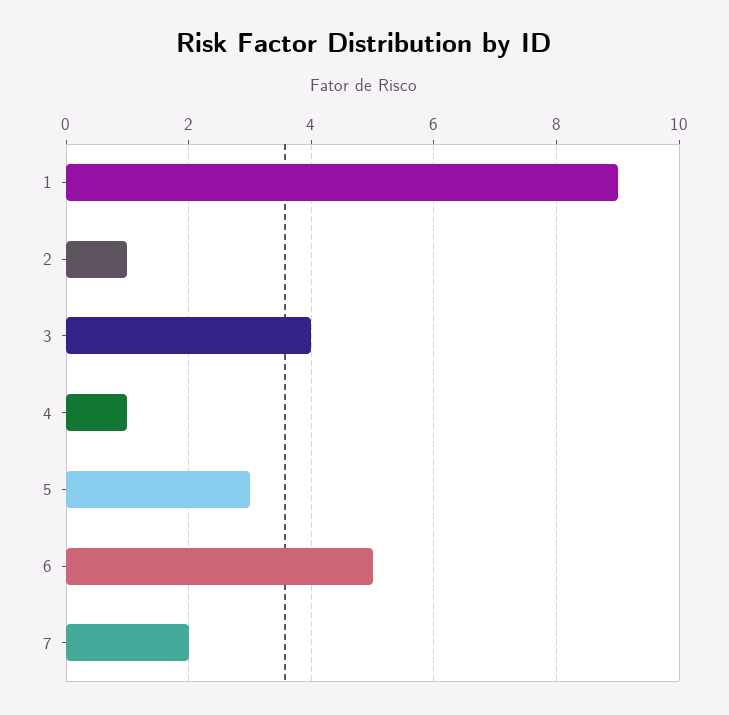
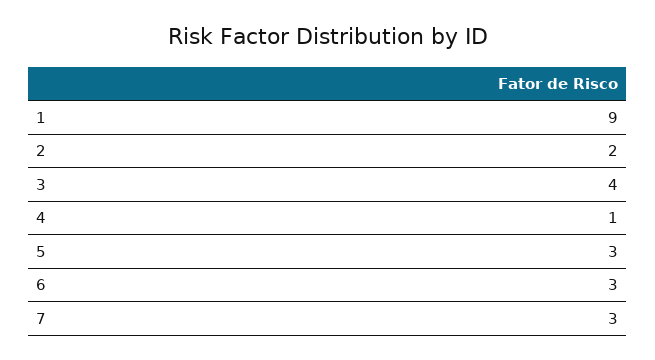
2: 1 -> 2
6: 5 -> 3
7: 2 -> 3

